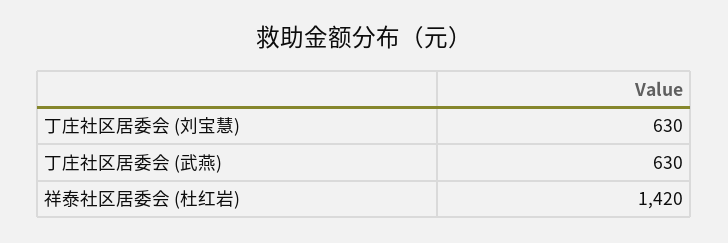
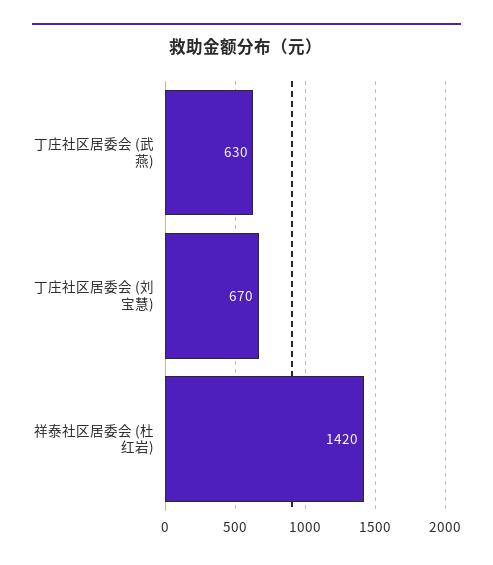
丁庄社区居委会 (刘宝慧): 630 -> 670

